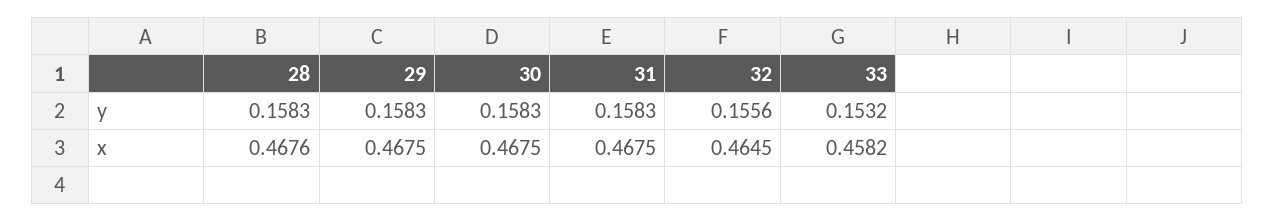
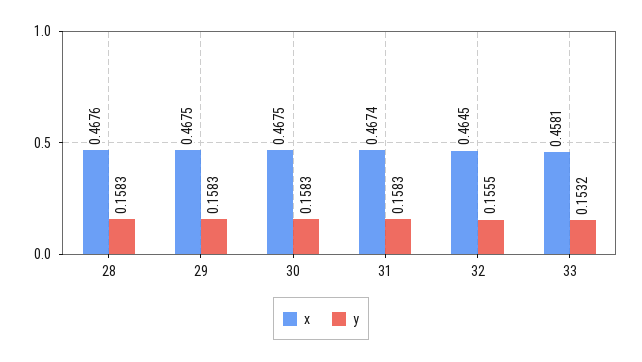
y, 32: 0.1556 -> 0.1555
x, 31: 0.4675 -> 0.4674
x, 33: 0.4582 -> 0.4581

